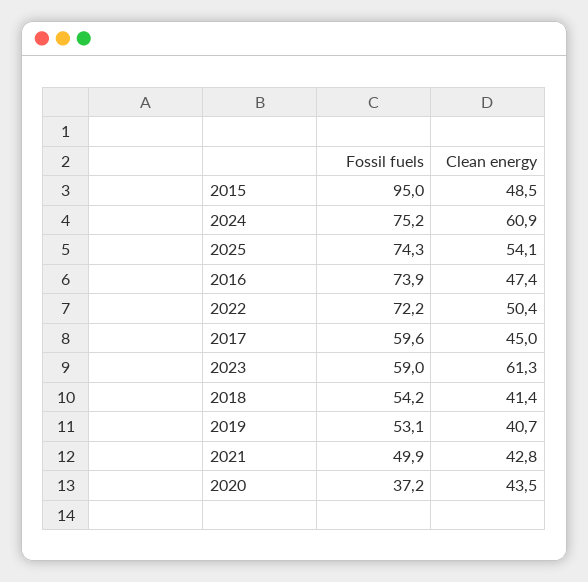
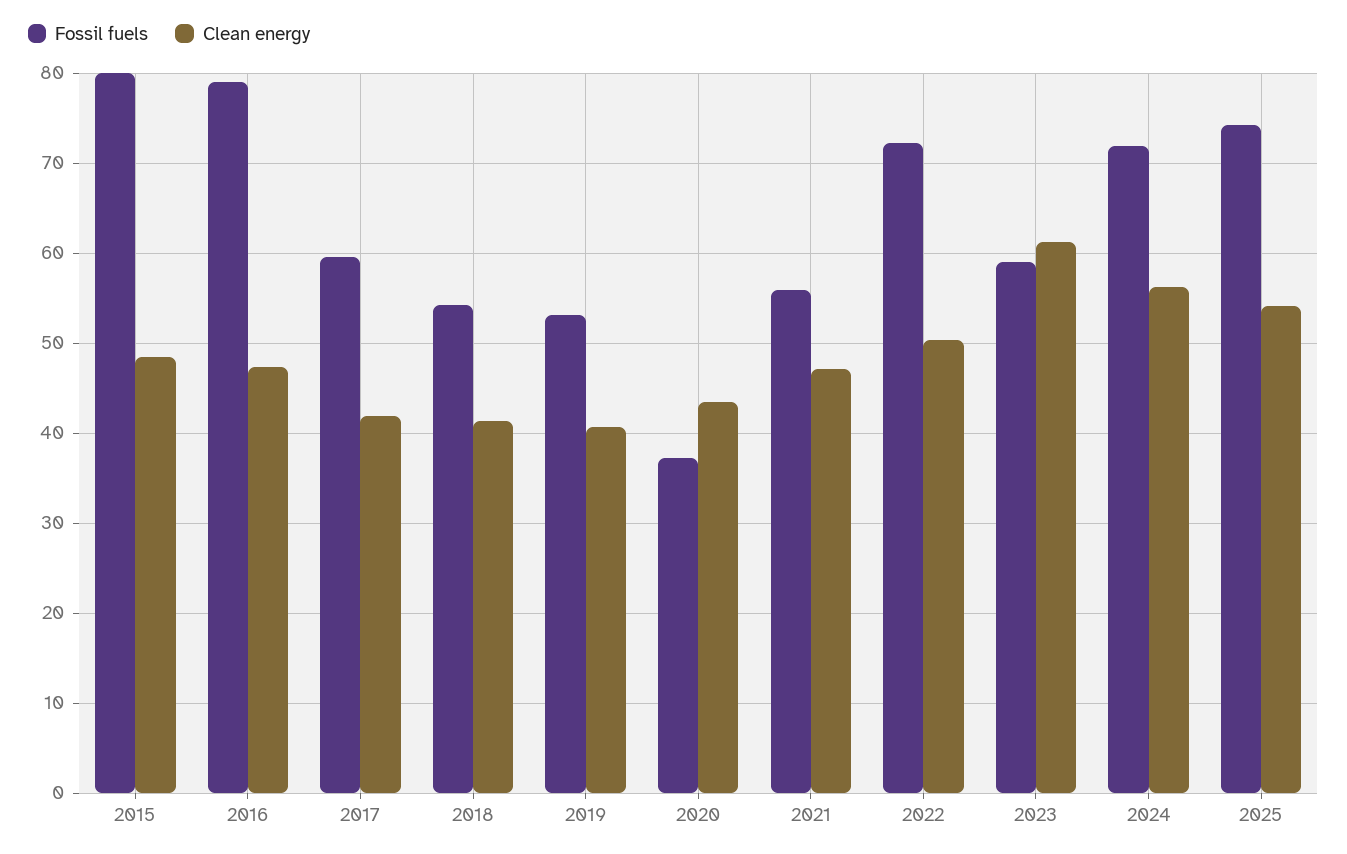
Fossil fuels, 2015: 95 -> 80
Fossil fuels, 2024: 75.2 -> 72
Clean energy, 2024: 60.9 -> 56
Fossil fuels, 2016: 73.9 -> 79
Clean energy, 2017: 45 -> 42
Fossil fuels, 2021: 49.9 -> 56
Clean energy, 2021: 42.8 -> 47

